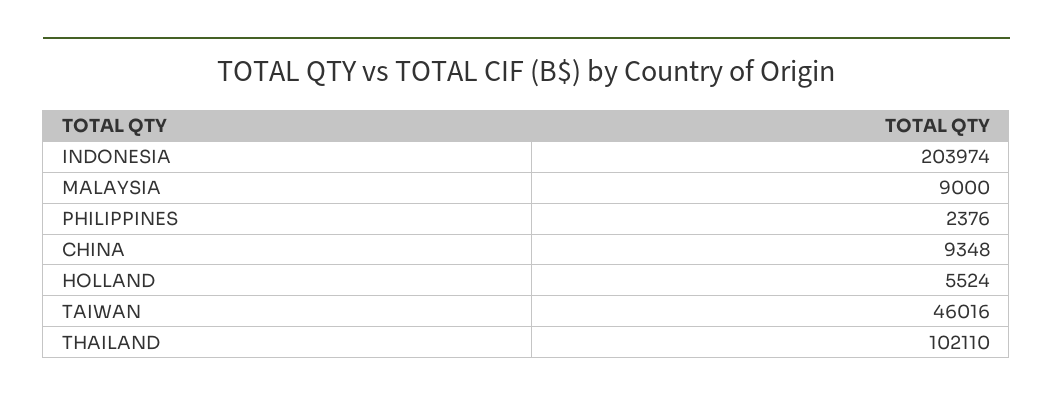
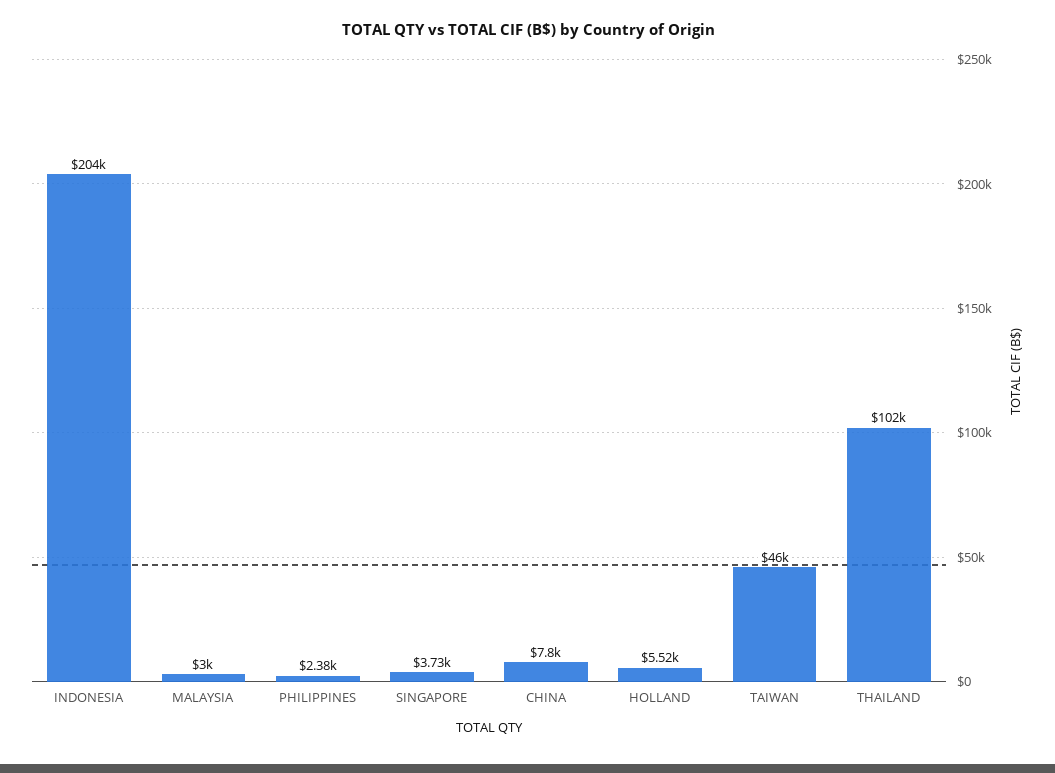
MALAYSIA: 9000 -> 3000
CHINA: 9348 -> 7800
SINGAPORE: none -> 3730

